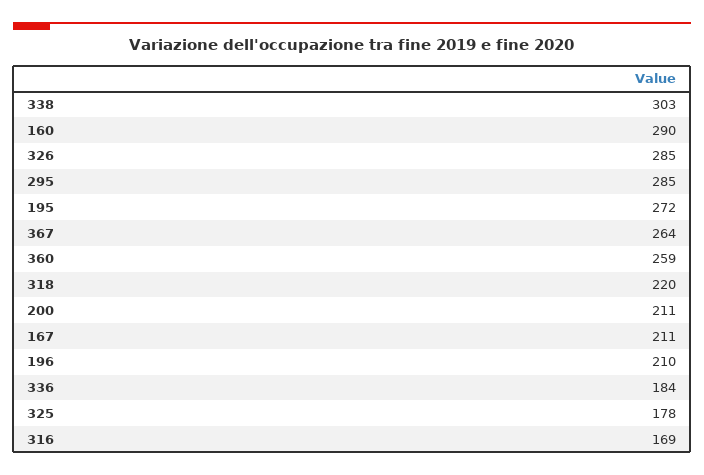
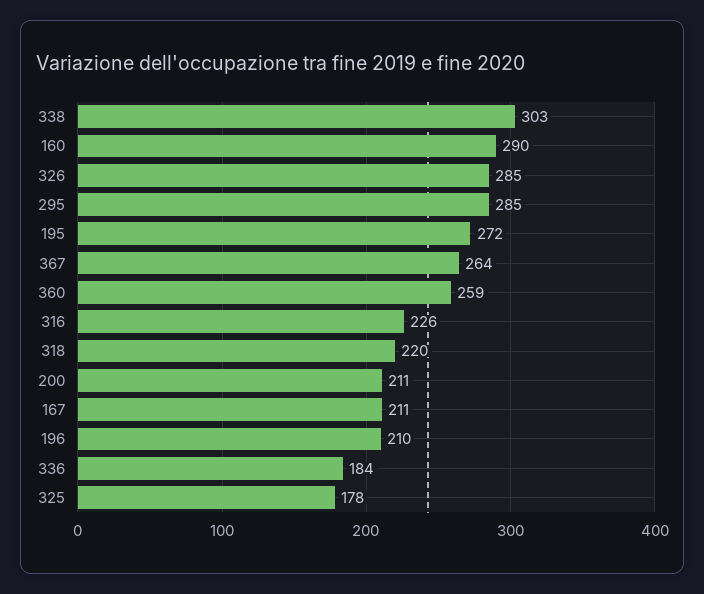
316: 169 -> 226

